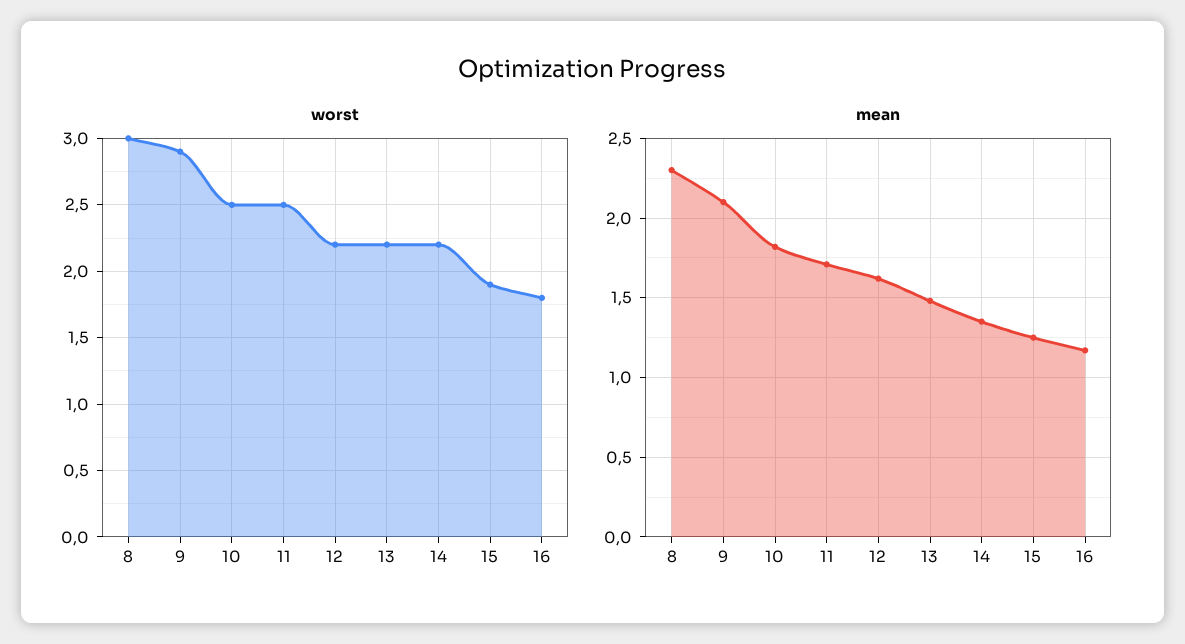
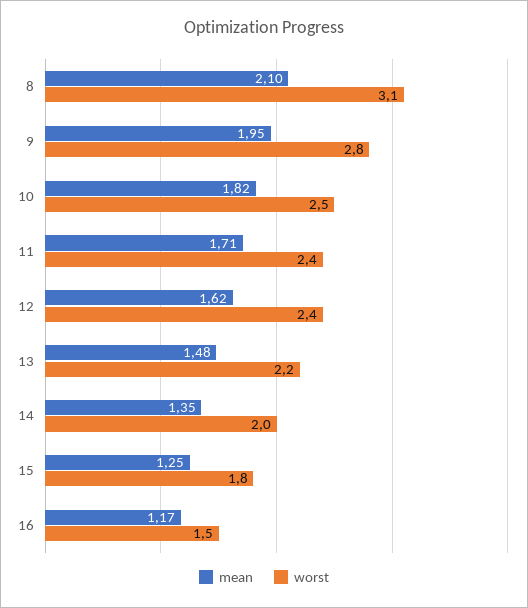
worst, 8: 3 -> 3.1
worst, 9: 2.9 -> 2.8
worst, 11: 2.5 -> 2.4
worst, 12: 2.2 -> 2.4
worst, 14: 2.2 -> 2
worst, 15: 1.9 -> 1.8
worst, 16: 1.8 -> 1.5
mean, 8: 2.3 -> 2.1
mean, 9: 2.1 -> 1.95

